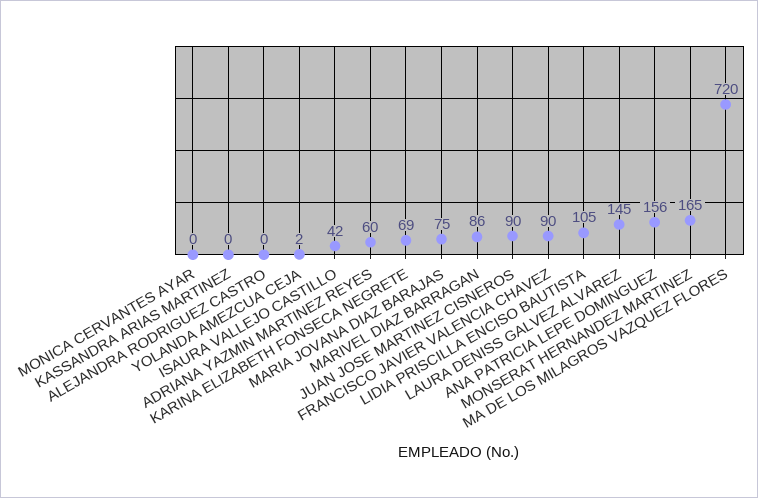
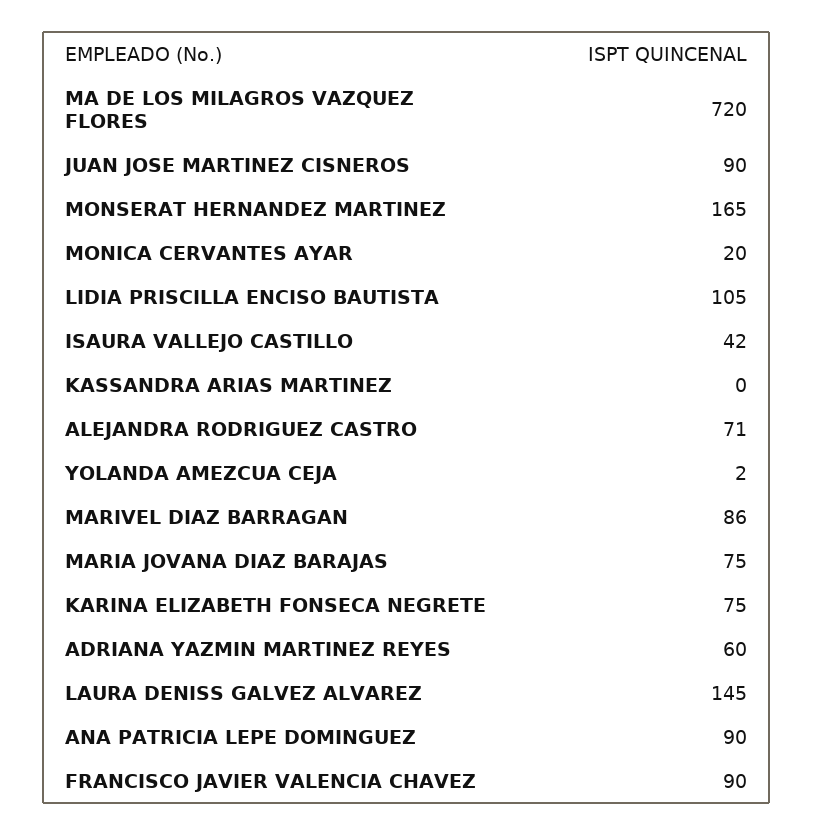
MONICA CERVANTES AYAR: 0 -> 20
ALEJANDRA RODRIGUEZ CASTRO: 0 -> 71
KARINA ELIZABETH FONSECA NEGRETE: 69 -> 75
ANA PATRICIA LEPE DOMINGUEZ: 156 -> 90

